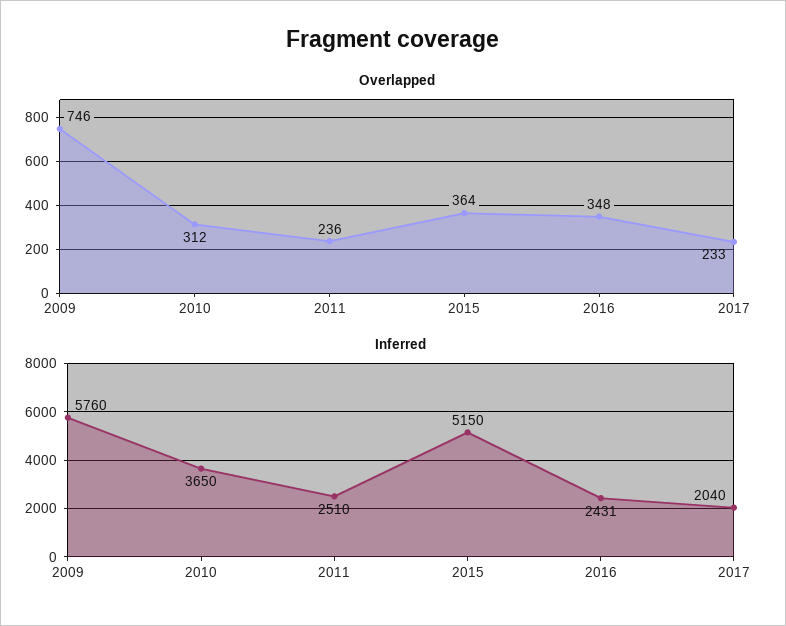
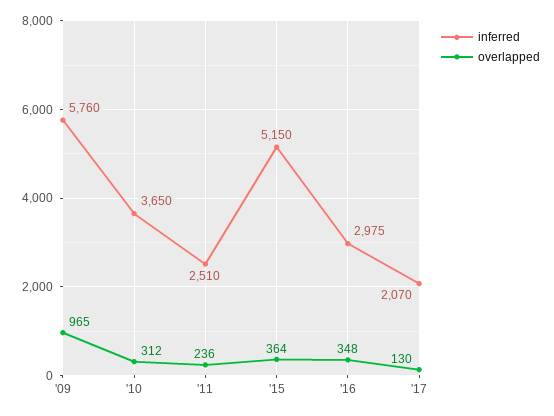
Overlapped, 2009: 746 -> 965
Overlapped, 2017: 233 -> 130
Inferred, 2016: 2431 -> 2975
Inferred, 2017: 2040 -> 2070

